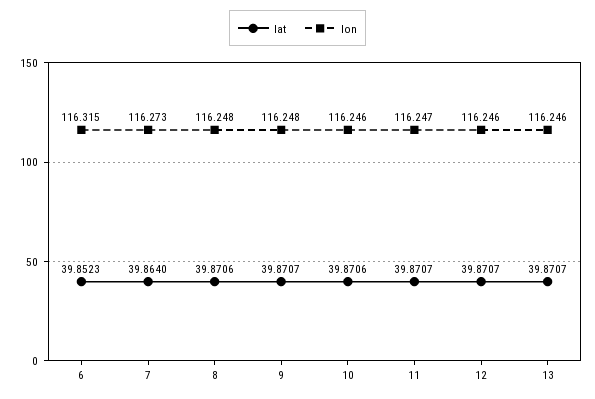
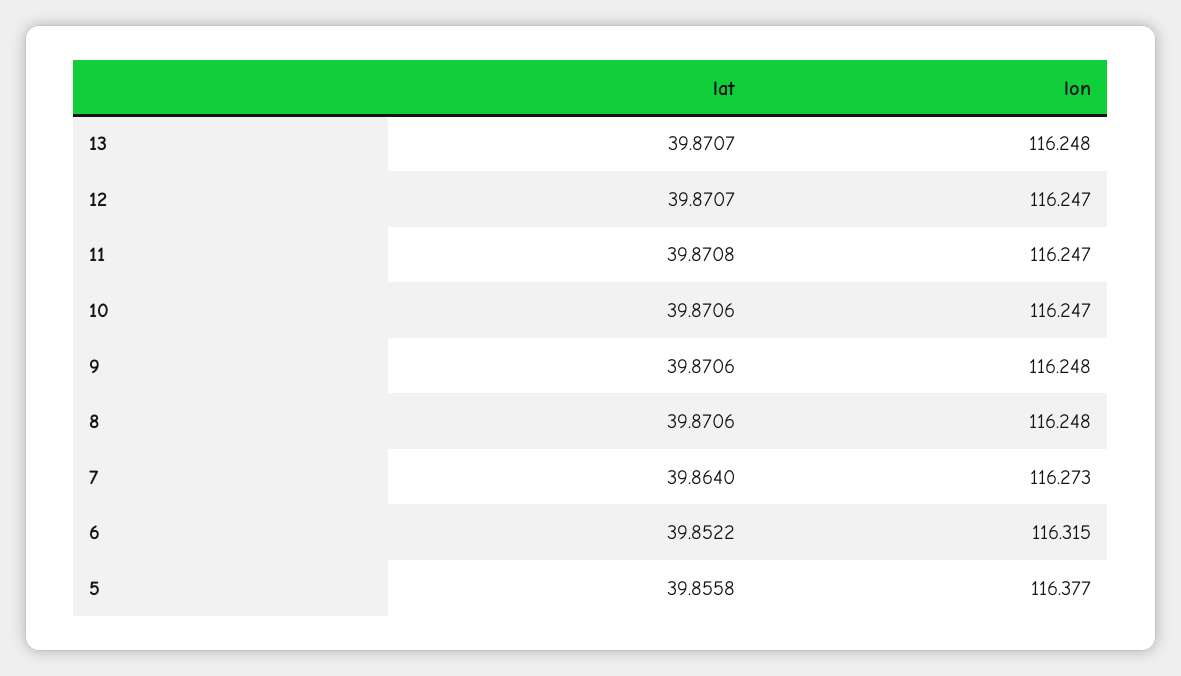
lat, 6: 39.8523 -> 39.8522
lat, 9: 39.8707 -> 39.8706
lon, 10: 116.246 -> 116.247
lat, 11: 39.8707 -> 39.8708
lon, 12: 116.246 -> 116.247
lon, 13: 116.246 -> 116.248
lat, 5: none -> 39.8558
lon, 5: none -> 116.377

